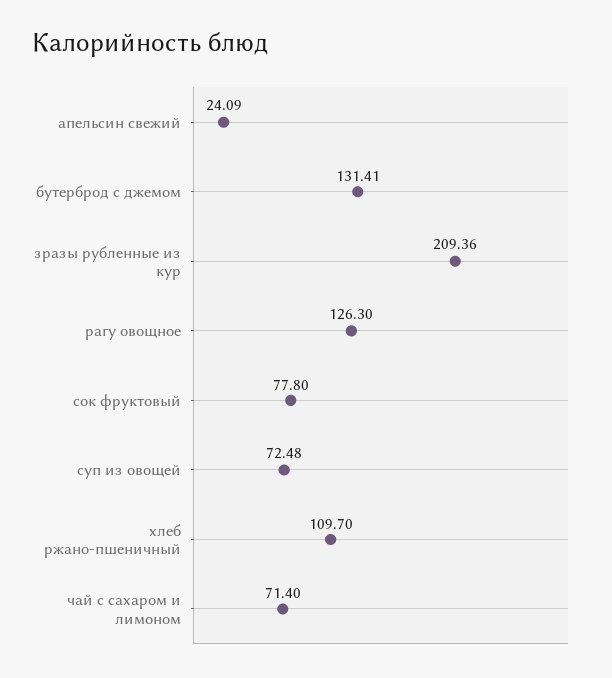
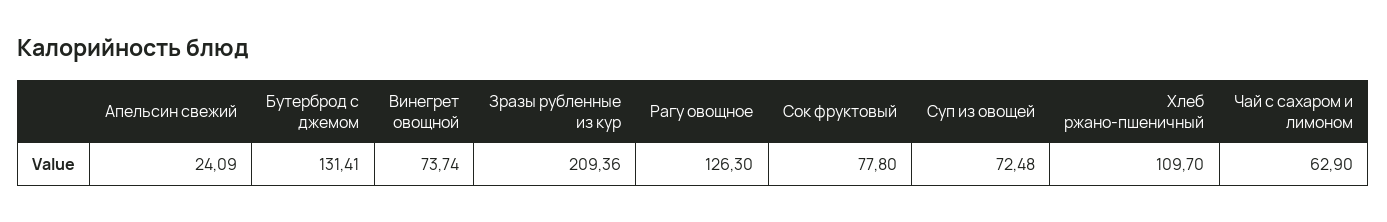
чай с сахаром и лимоном: 71.4 -> 62.9
Винегрет овощной: none -> 73.74

